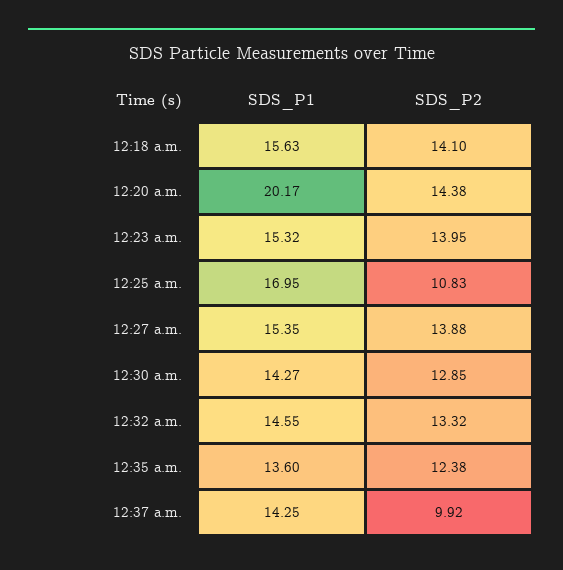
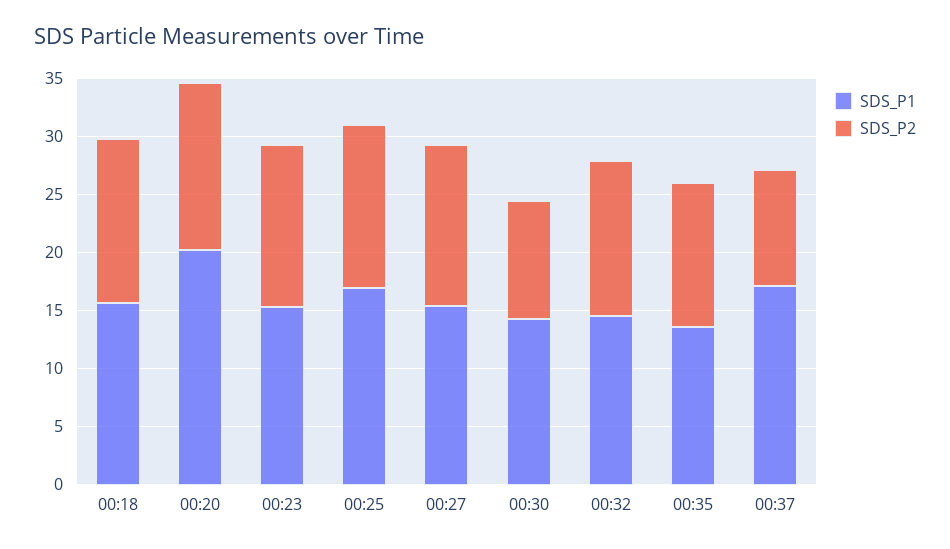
SDS_P2, 12:25 a.m.: 10.83 -> 14
SDS_P2, 12:30 a.m.: 12.85 -> 10
SDS_P1, 12:37 a.m.: 14.25 -> 17

